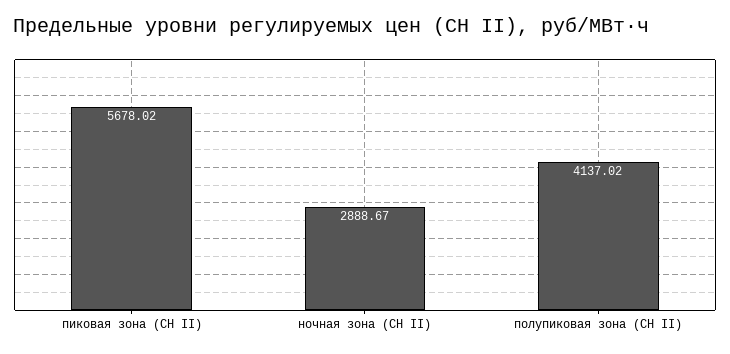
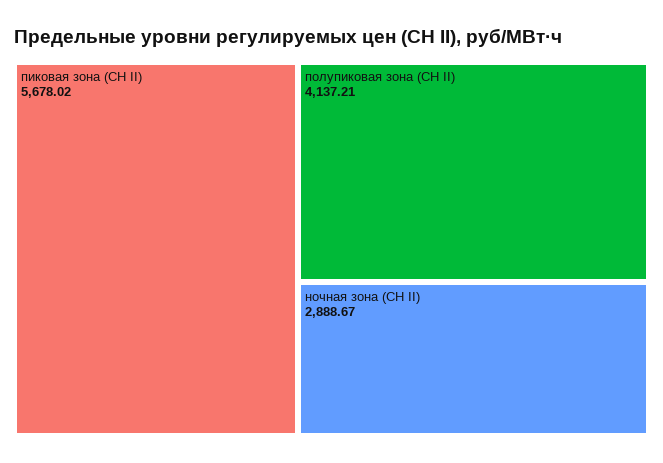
полупиковая зона (СН II): 4137.02 -> 4137.21

